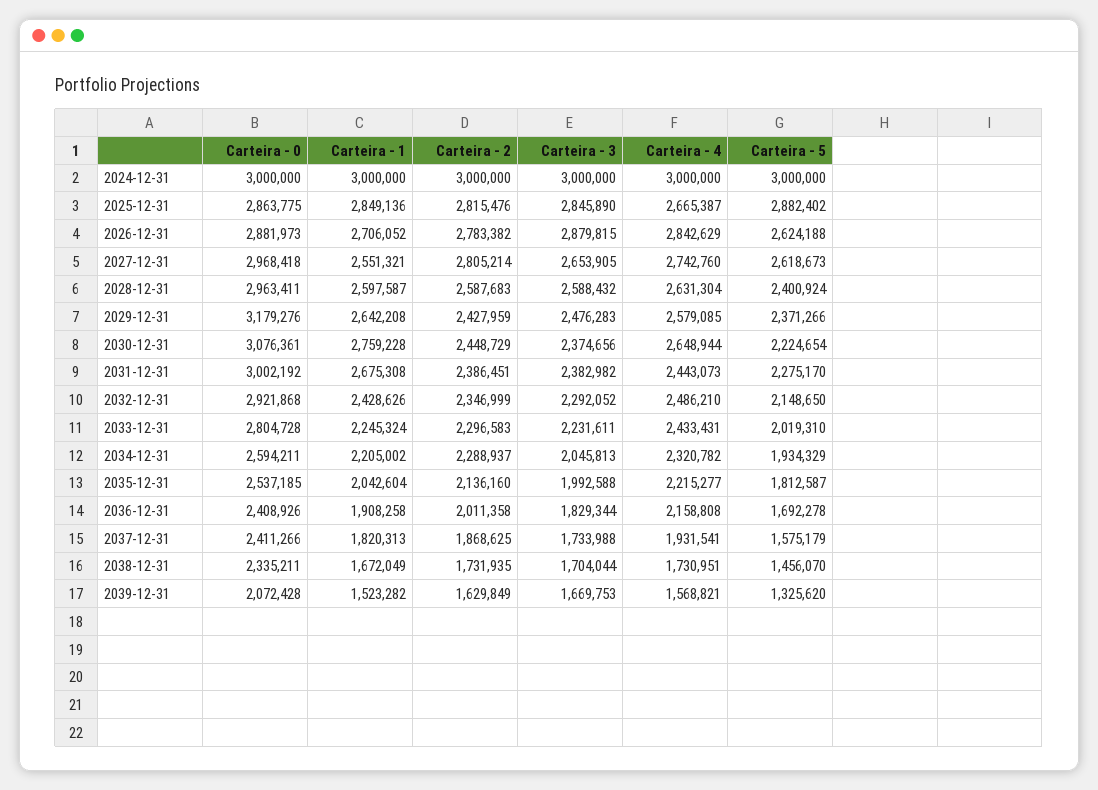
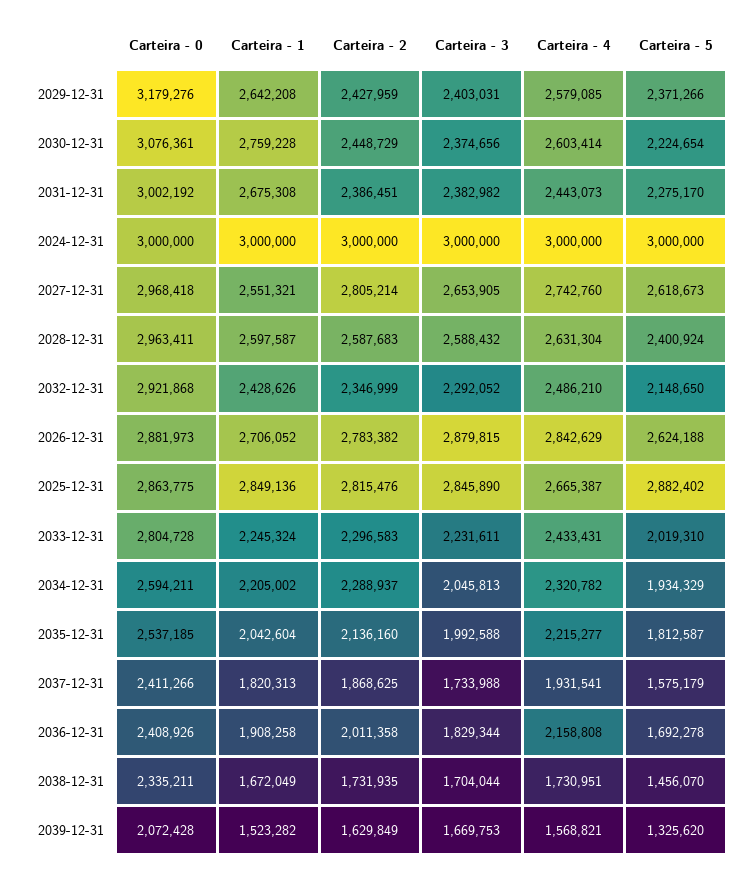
Carteira - 3, 2029-12-31: 2476283 -> 2403031
Carteira - 4, 2030-12-31: 2648944 -> 2603414

